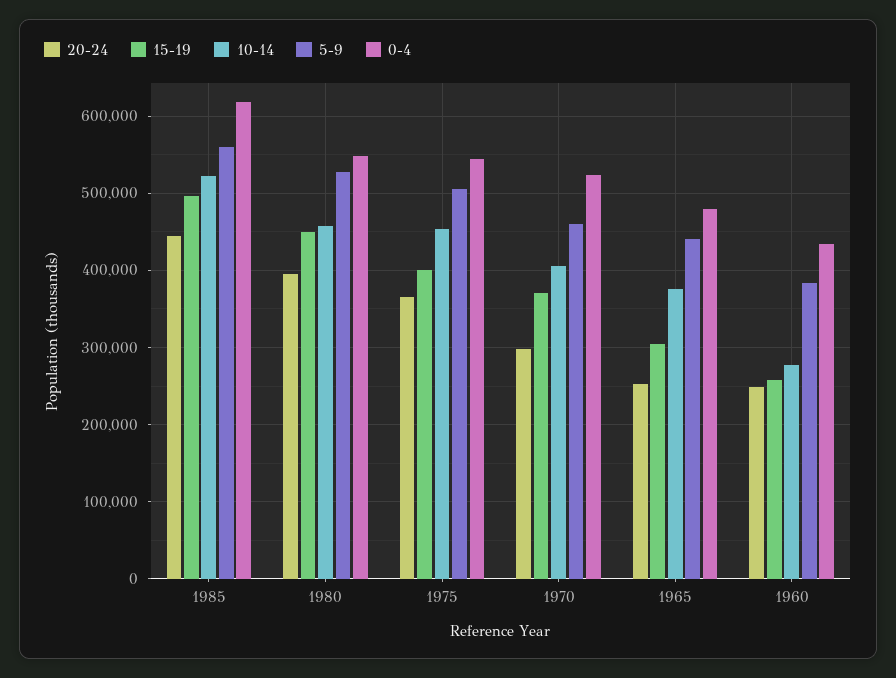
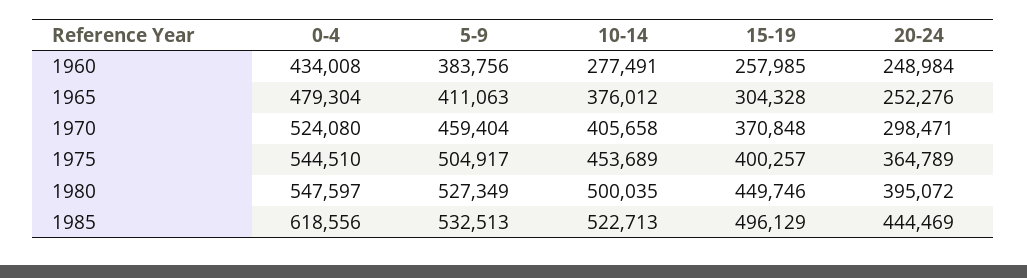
5-9, 1985: 560000 -> 532513
10-14, 1980: 460000 -> 500035
5-9, 1965: 440000 -> 411063

